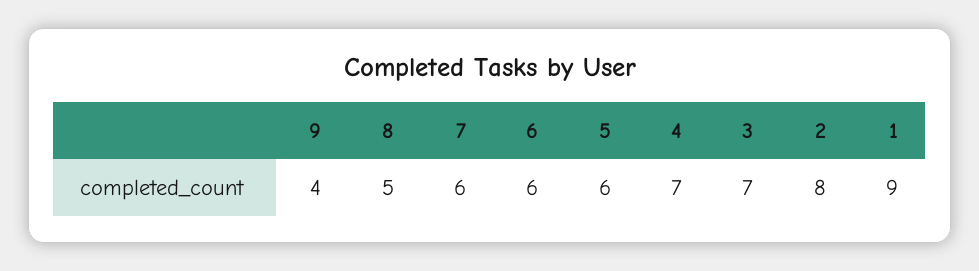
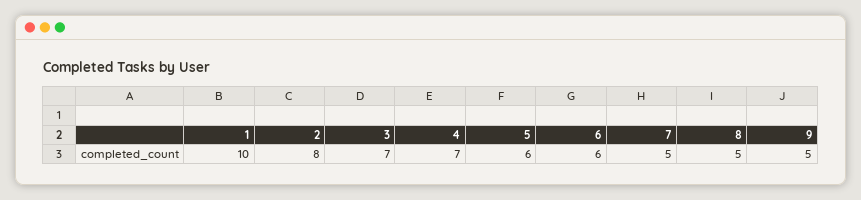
9: 4 -> 5
7: 6 -> 5
1: 9 -> 10

